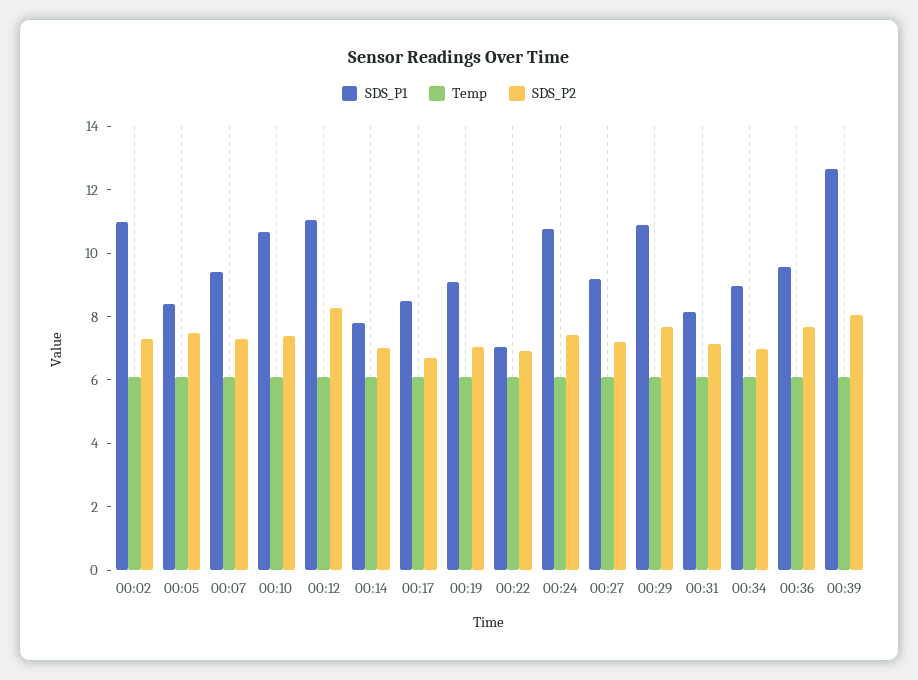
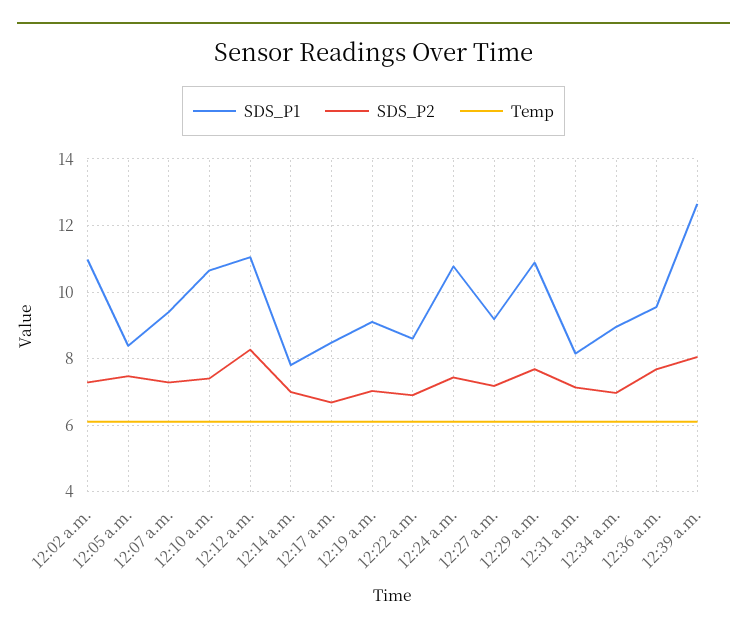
SDS_P1, 00:22: 7 -> 8.6

